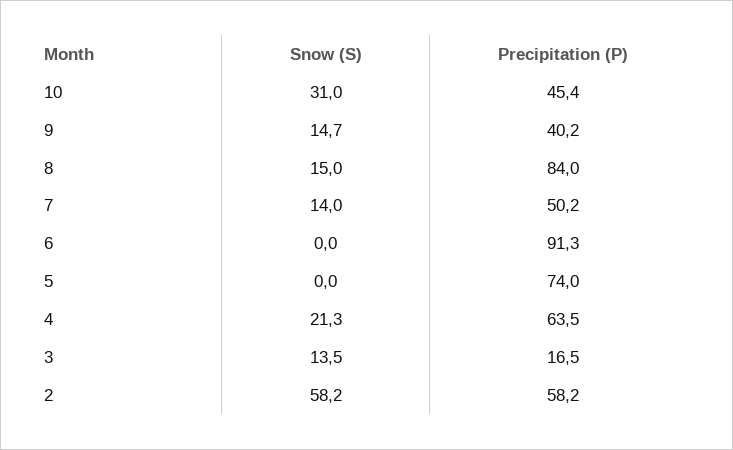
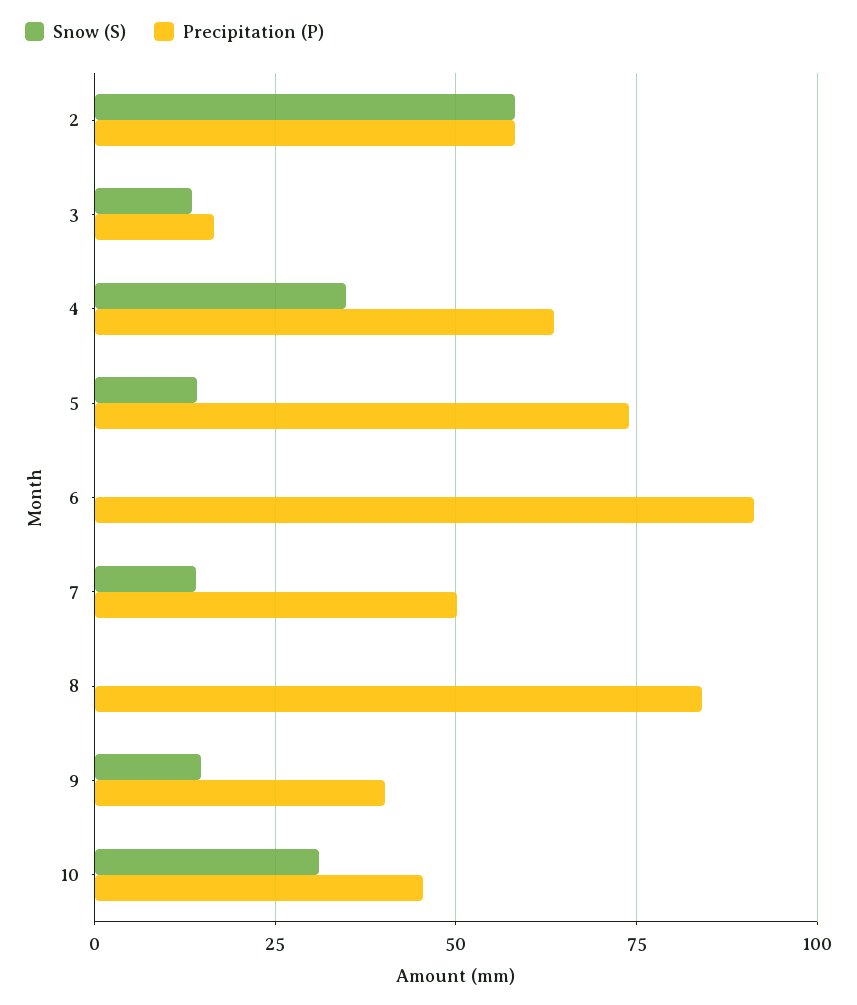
Snow (S), 8: 15 -> 0
Snow (S), 5: 0 -> 15
Snow (S), 4: 21.3 -> 35

